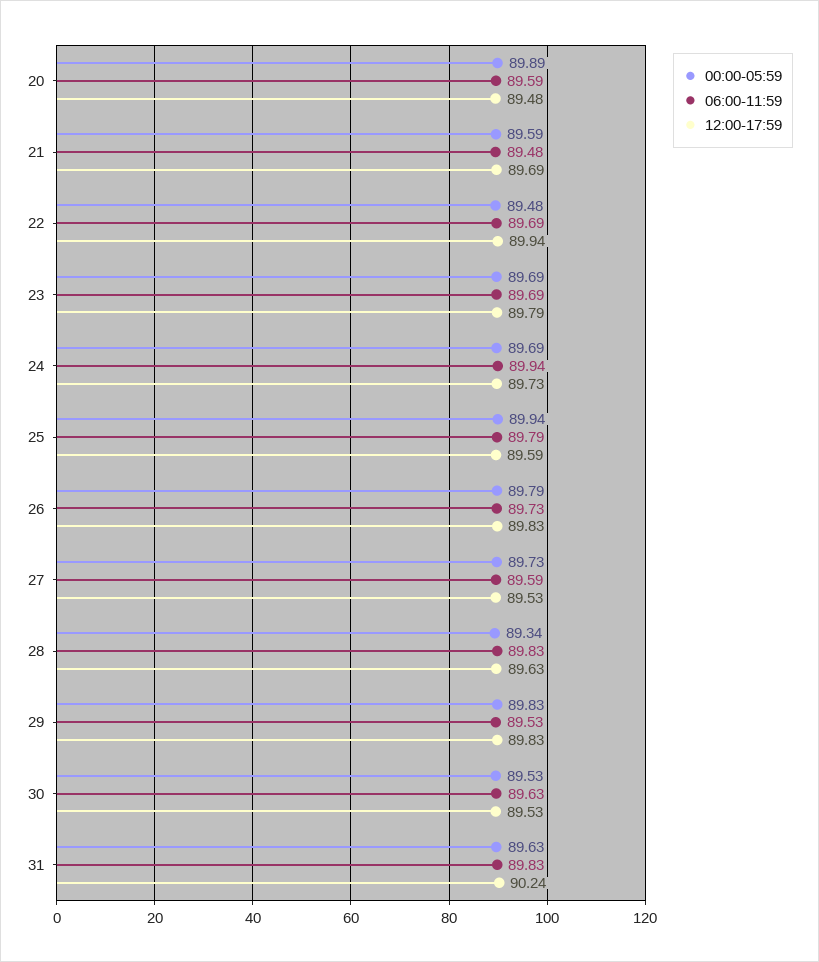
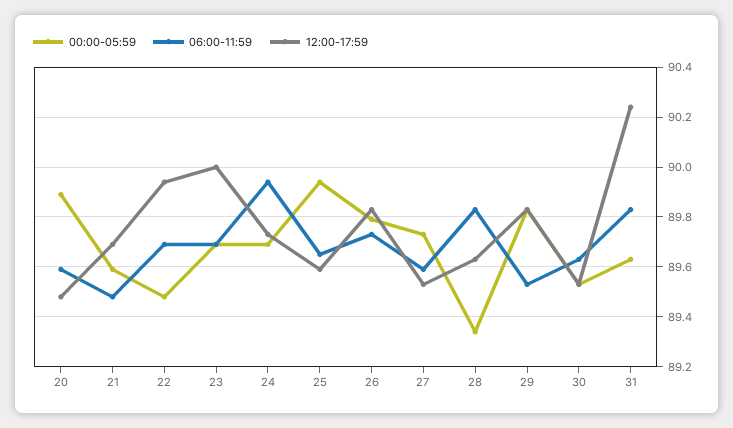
12:00-17:59, 23: 89.79 -> 90
06:00-11:59, 25: 89.79 -> 89.65

